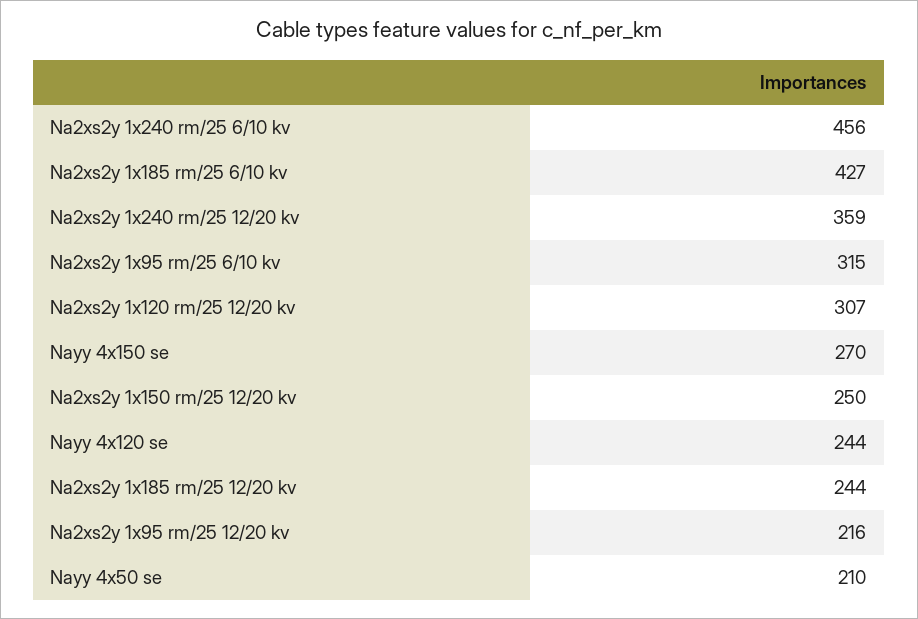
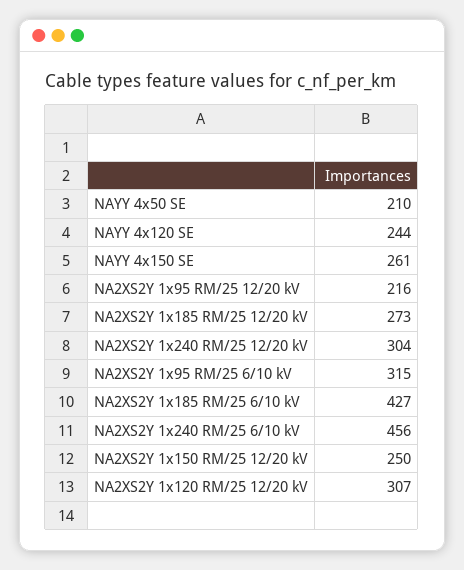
Na2xs2y 1x240 rm/25 12/20 kv: 359 -> 304
Nayy 4x150 se: 270 -> 261
Na2xs2y 1x185 rm/25 12/20 kv: 244 -> 273

